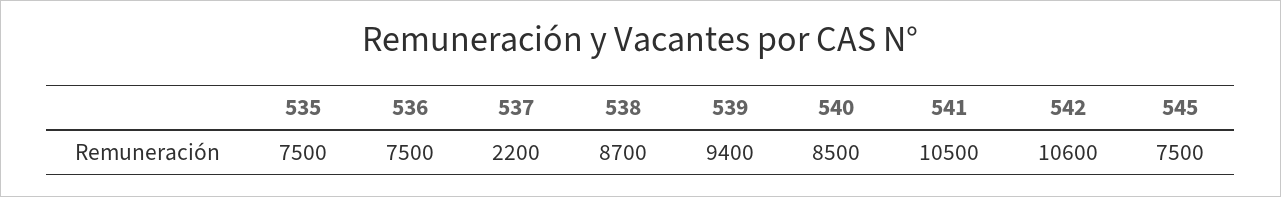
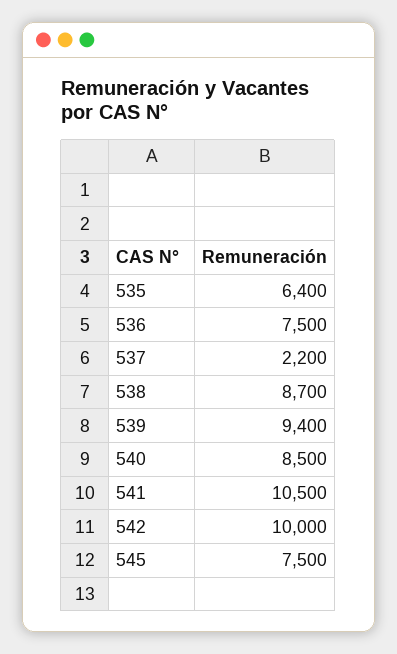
535: 7500 -> 6400
542: 10600 -> 10000

